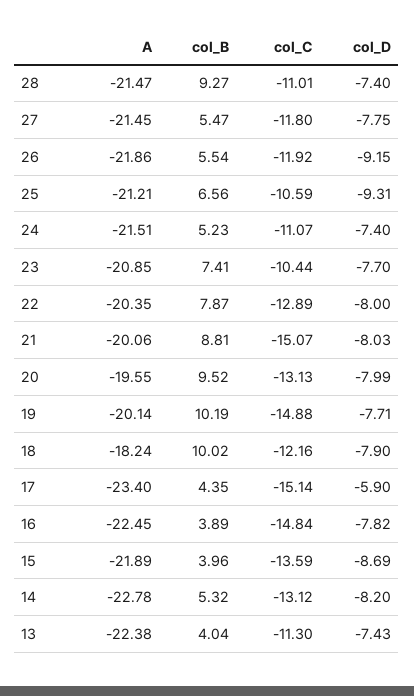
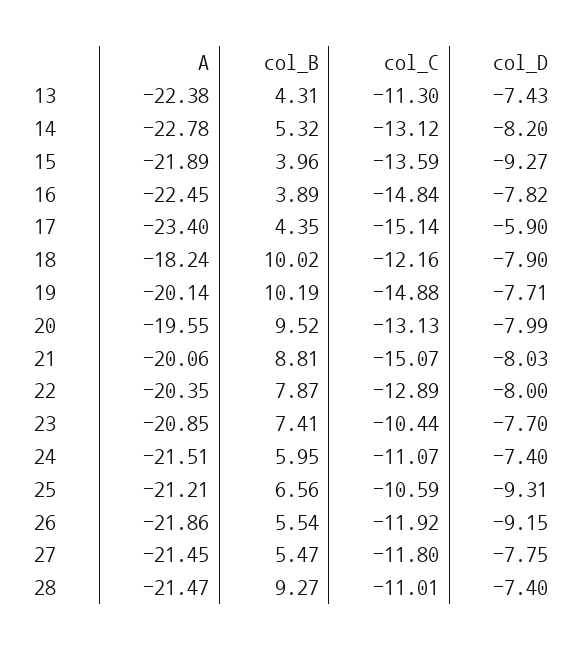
col_B, 24: 5.23 -> 5.95
col_D, 15: -8.69 -> -9.27
col_B, 13: 4.04 -> 4.31

